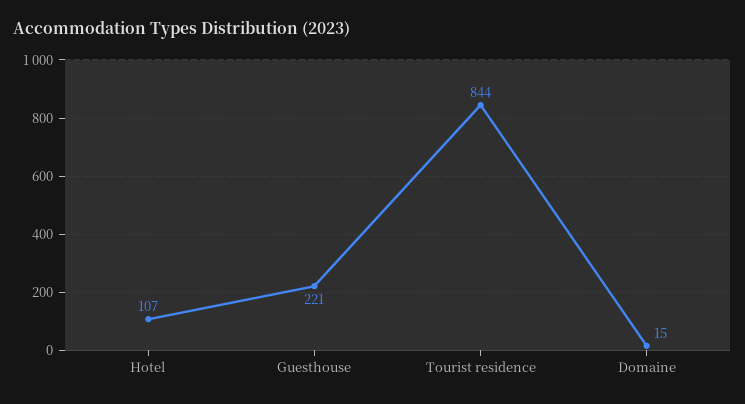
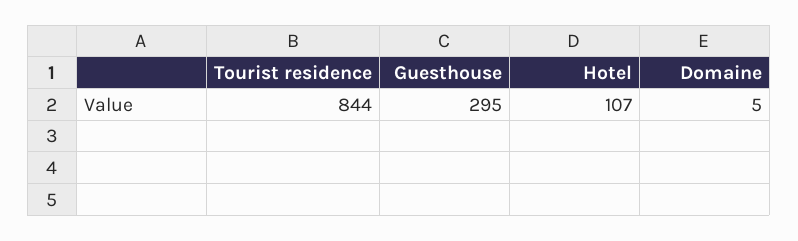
Guesthouse: 221 -> 295
Domaine: 15 -> 5

